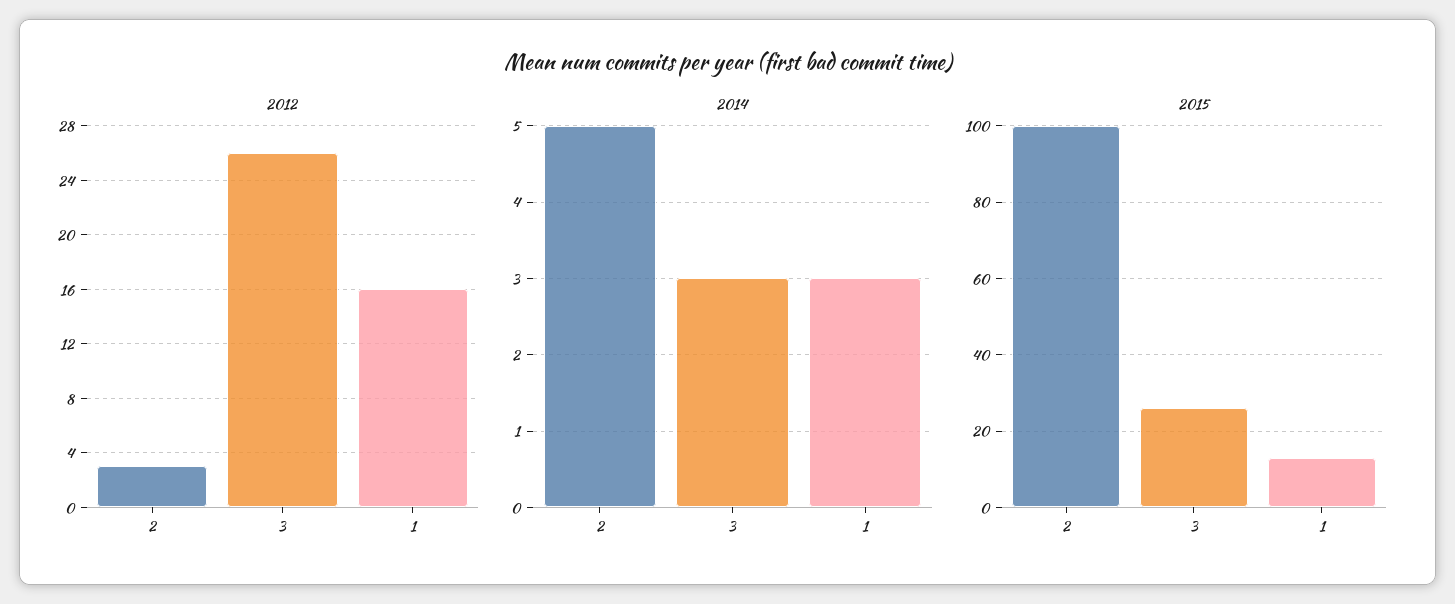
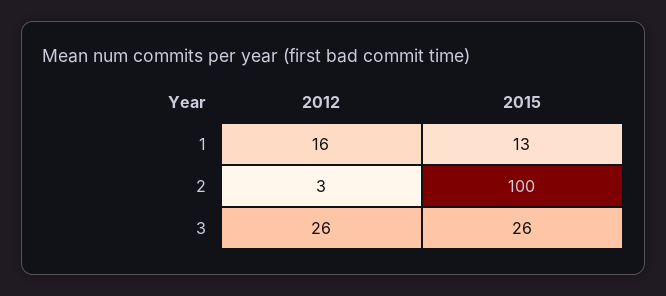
2014, 2: 5 -> none
2014, 3: 3 -> none
2014, 1: 3 -> none

